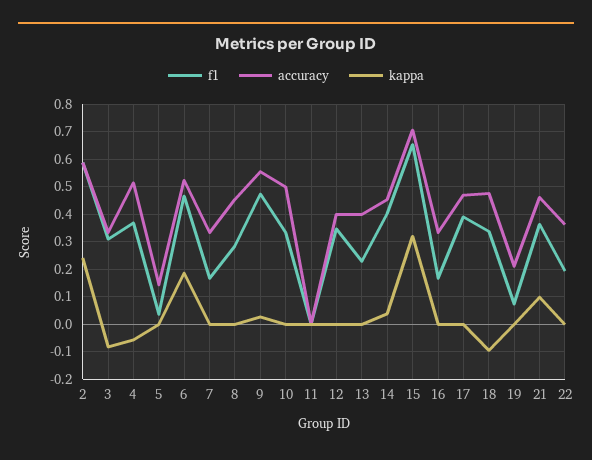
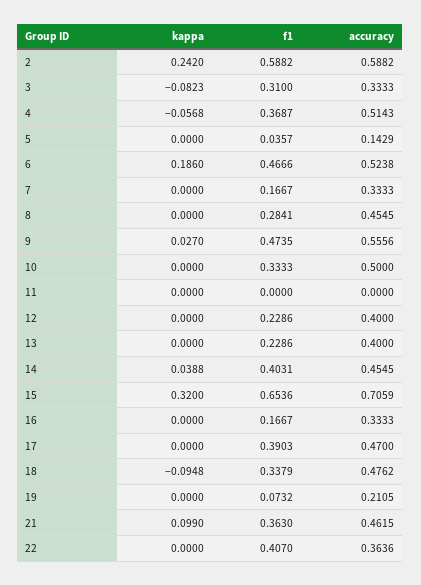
f1, 12: 0.35 -> 0.2286
f1, 22: 0.2 -> 0.407

